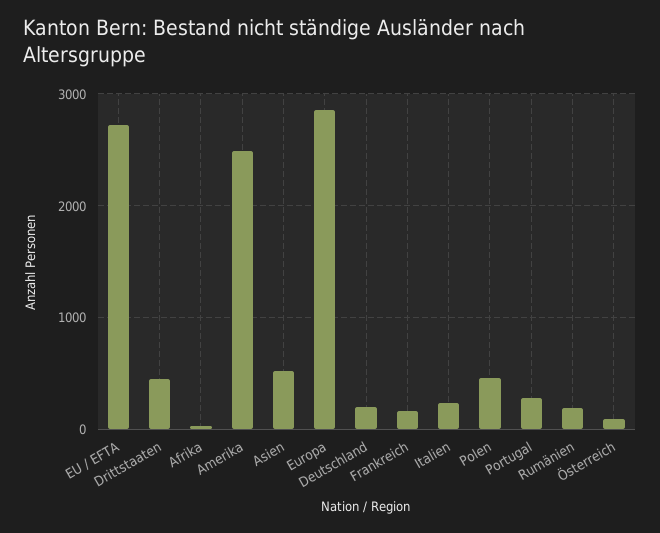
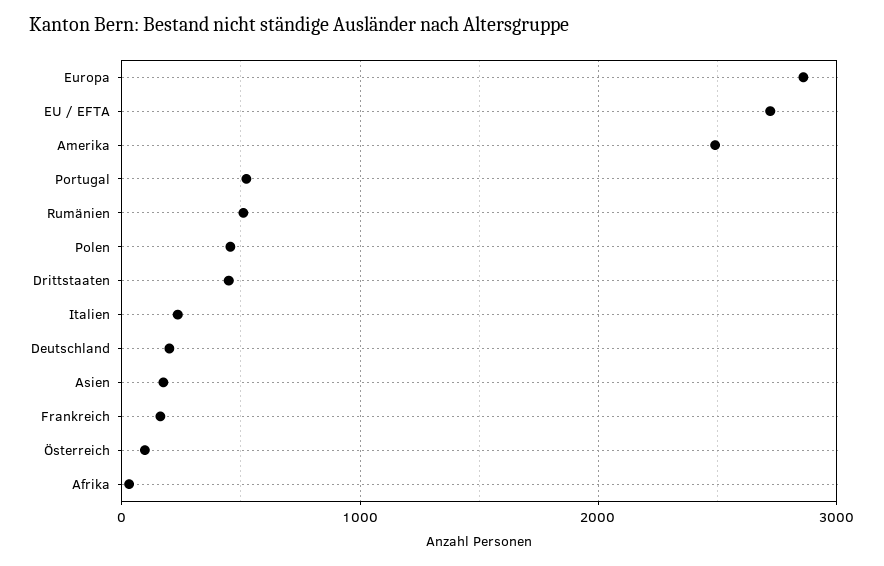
Asien: 500 -> 200
Portugal: 300 -> 500
Rumänien: 200 -> 500

